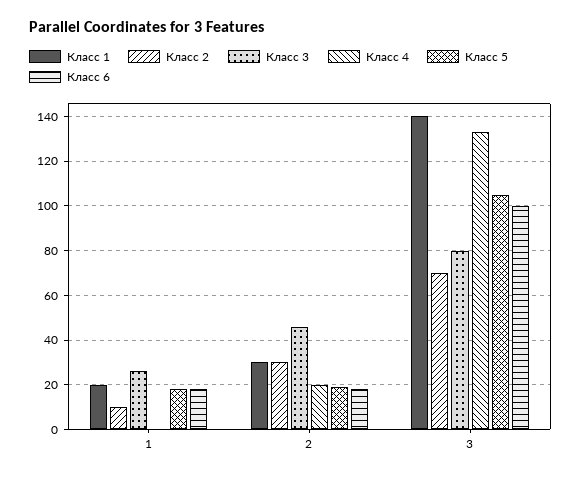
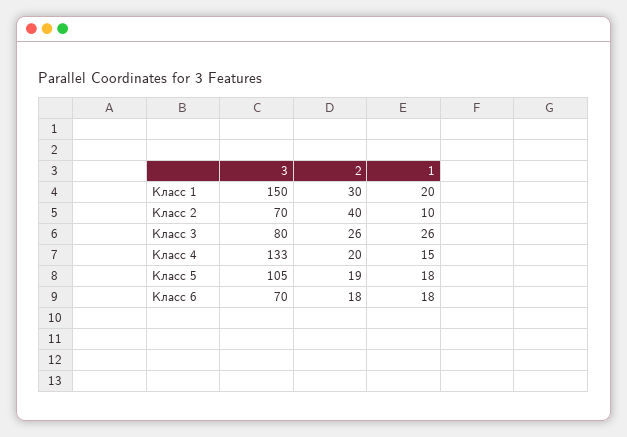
Класс 4, 1: 0 -> 15
Класс 2, 2: 30 -> 40
Класс 3, 2: 45 -> 26
Класс 1, 3: 140 -> 150
Класс 6, 3: 100 -> 70

